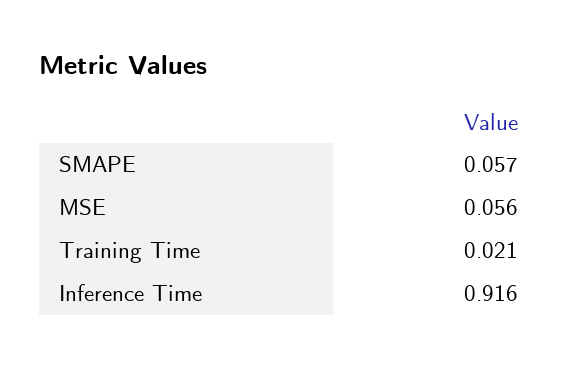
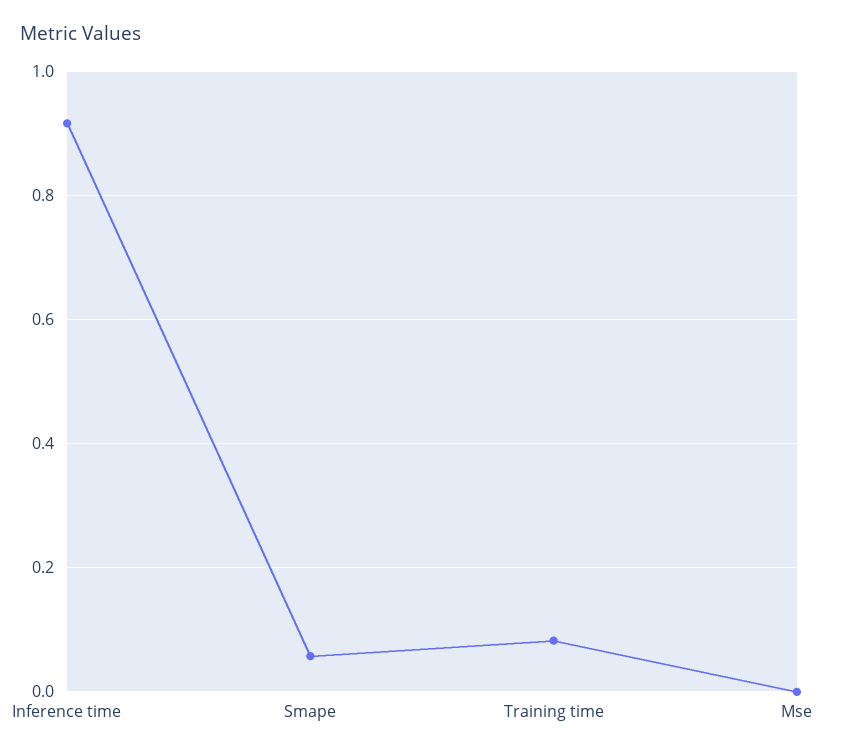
MSE: 0.056 -> 0
Training Time: 0.021 -> 0.08

